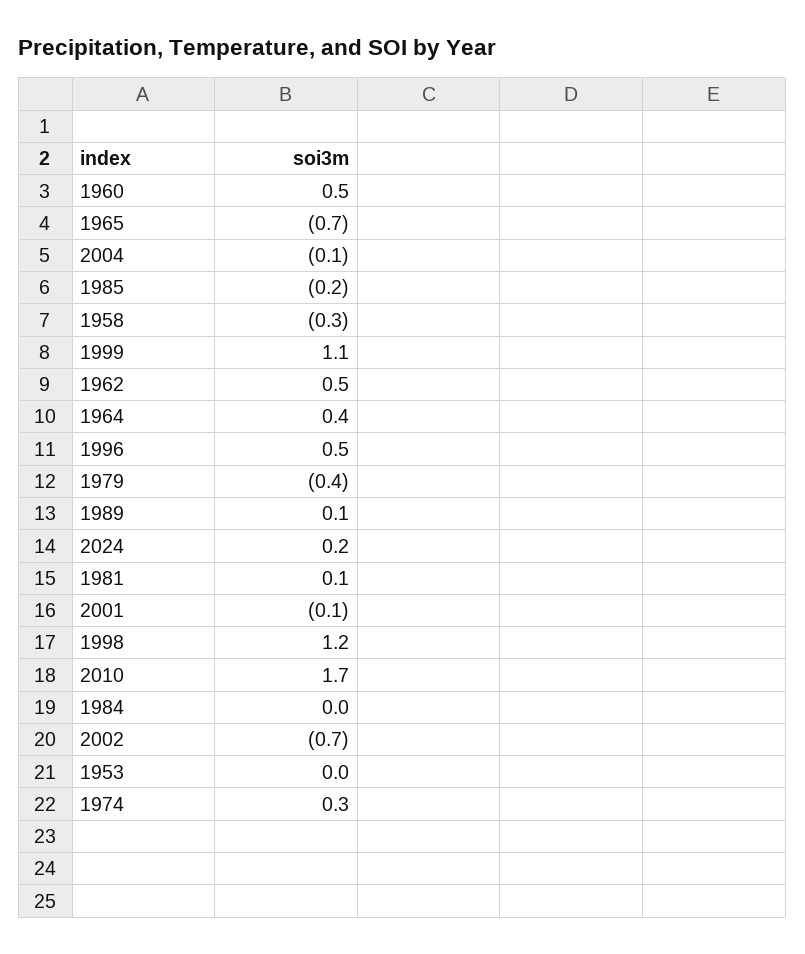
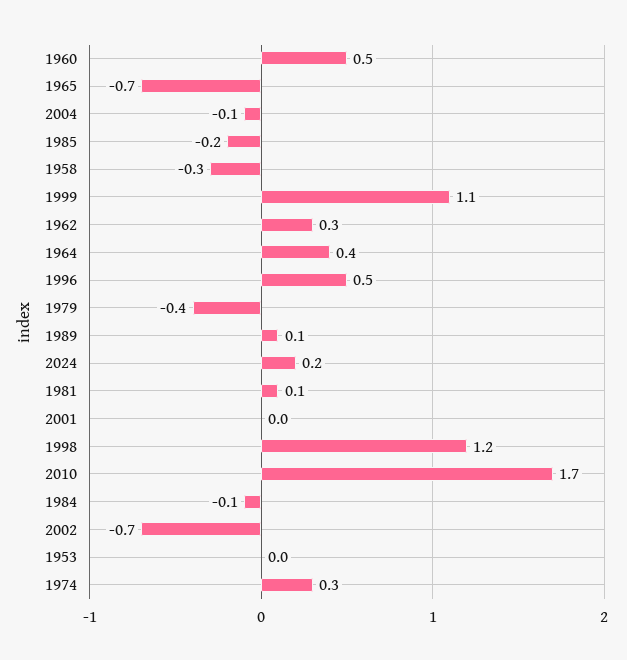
1962: 0.5 -> 0.3
2001: -0.1 -> 0
1984: 0 -> -0.1

